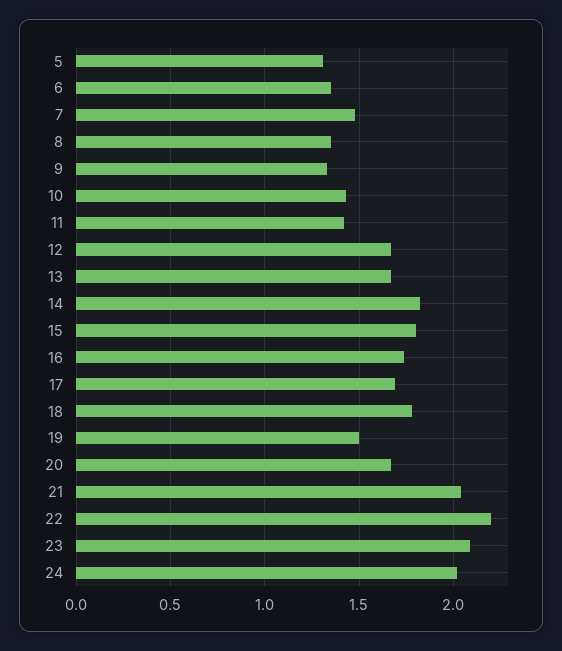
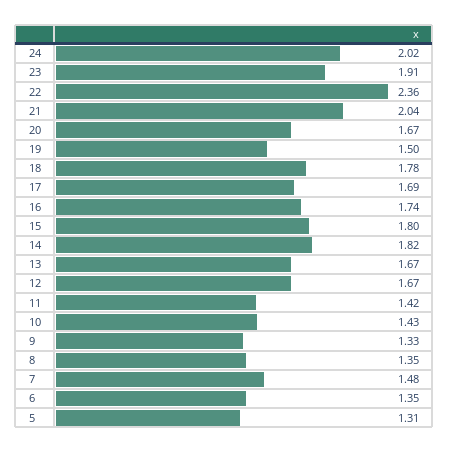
22: 2.2 -> 2.36
23: 2.1 -> 1.91

